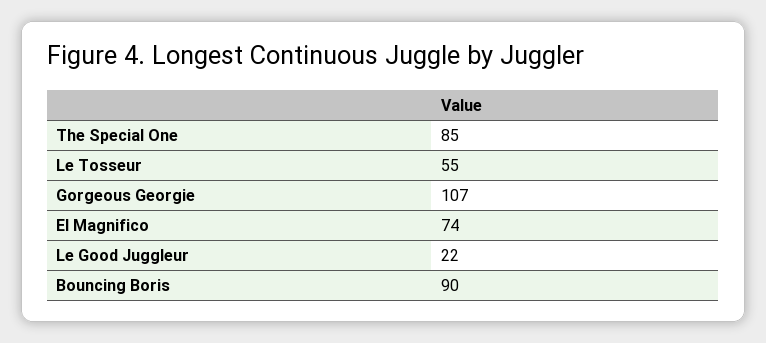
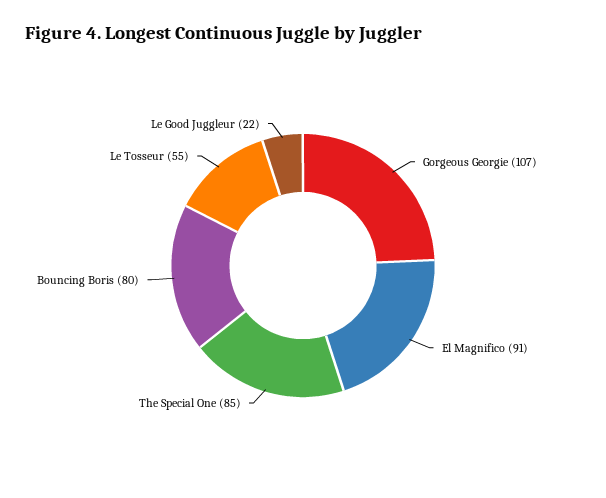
El Magnifico: 74 -> 91
Bouncing Boris: 90 -> 80

